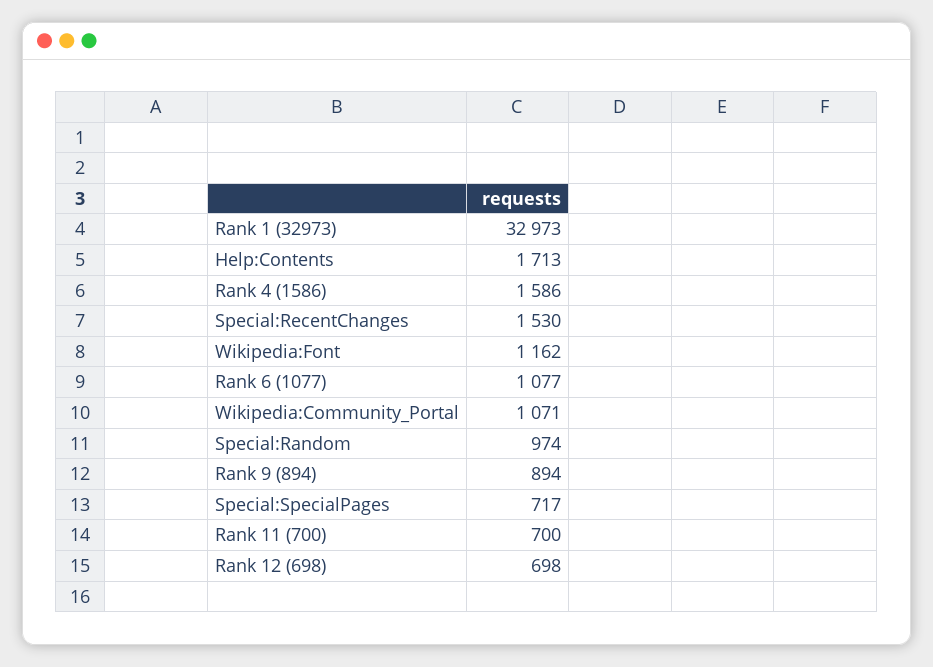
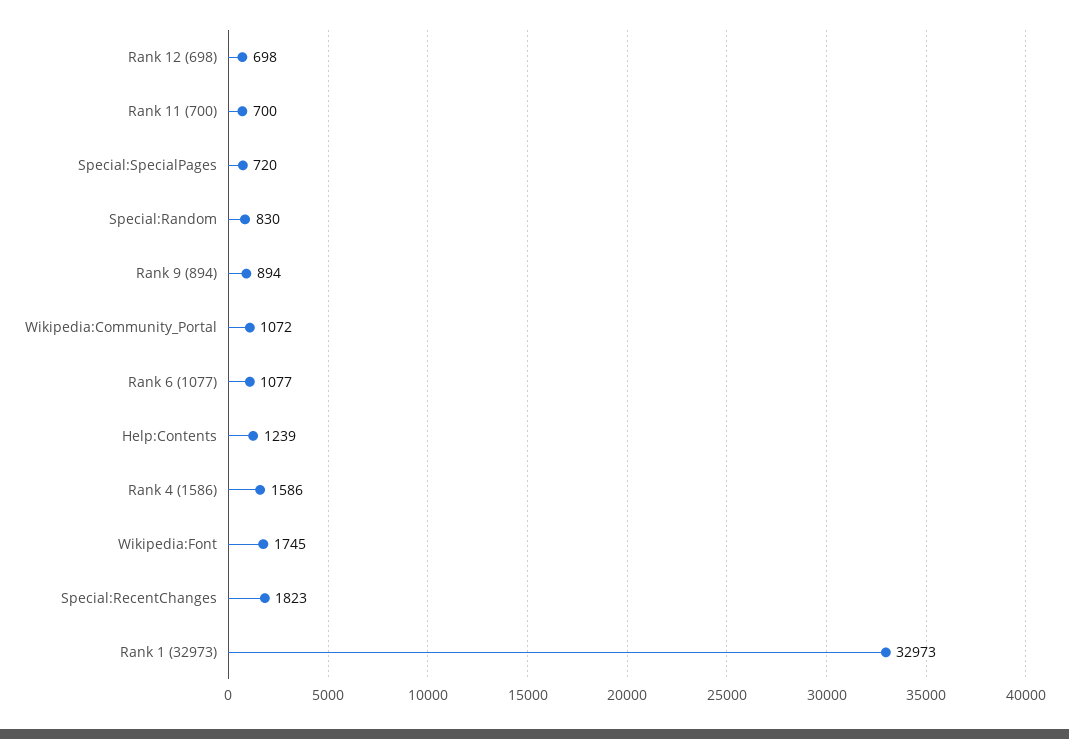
Help:Contents: 1713 -> 1239
Special:RecentChanges: 1530 -> 1823
Wikipedia:Font: 1162 -> 1745
Wikipedia:Community_Portal: 1071 -> 1072
Special:Random: 974 -> 830
Special:SpecialPages: 717 -> 720

